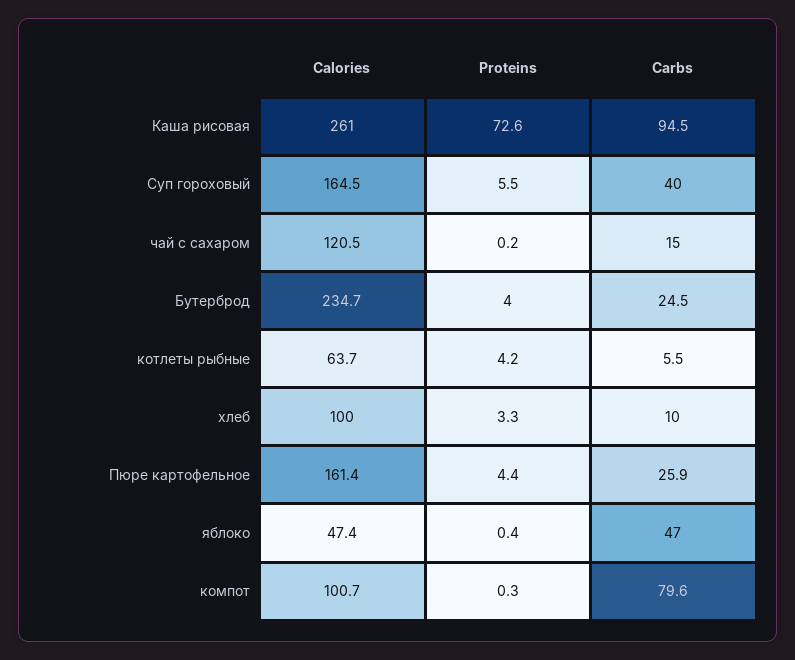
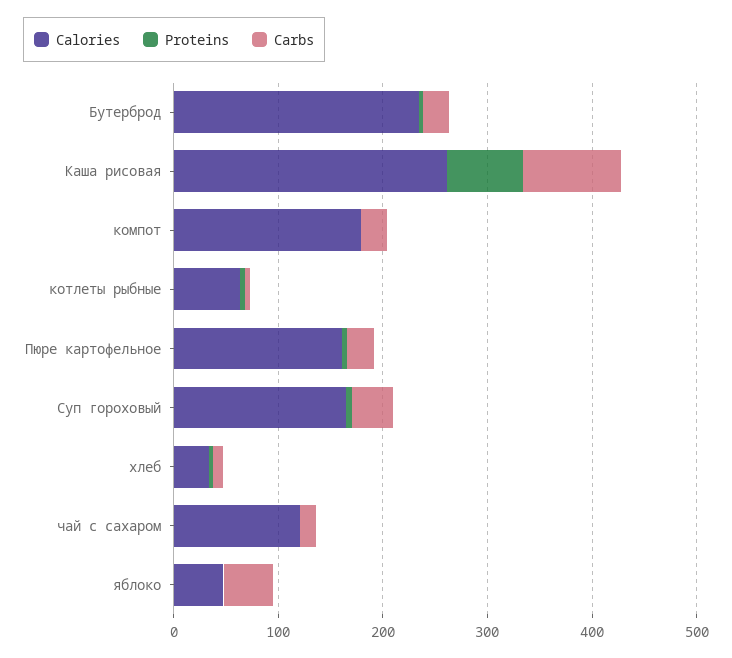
Calories, хлеб: 100 -> 40
Calories, компот: 100.7 -> 180
Carbs, компот: 79.6 -> 20

